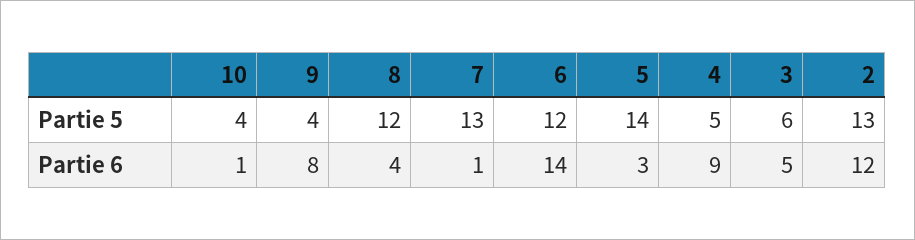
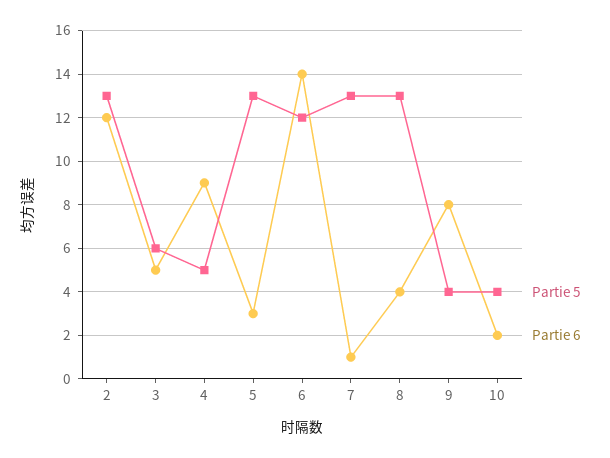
Partie 5, 8: 12 -> 13
Partie 5, 5: 14 -> 13
Partie 6, 10: 1 -> 2

